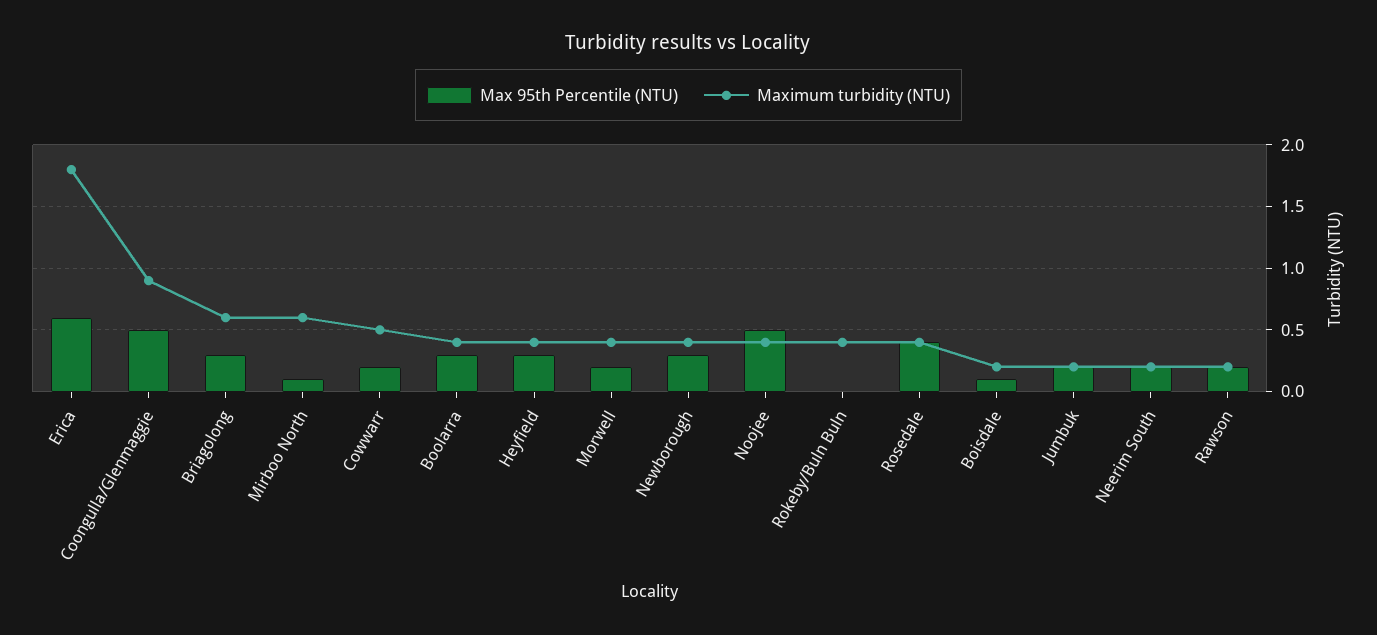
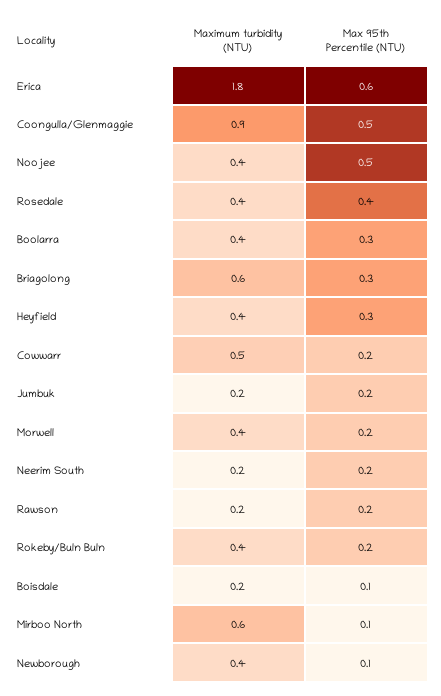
Max 95th Percentile (NTU), Newborough: 0.3 -> 0.1
Max 95th Percentile (NTU), Rokeby/Buln Buln: 0 -> 0.2

